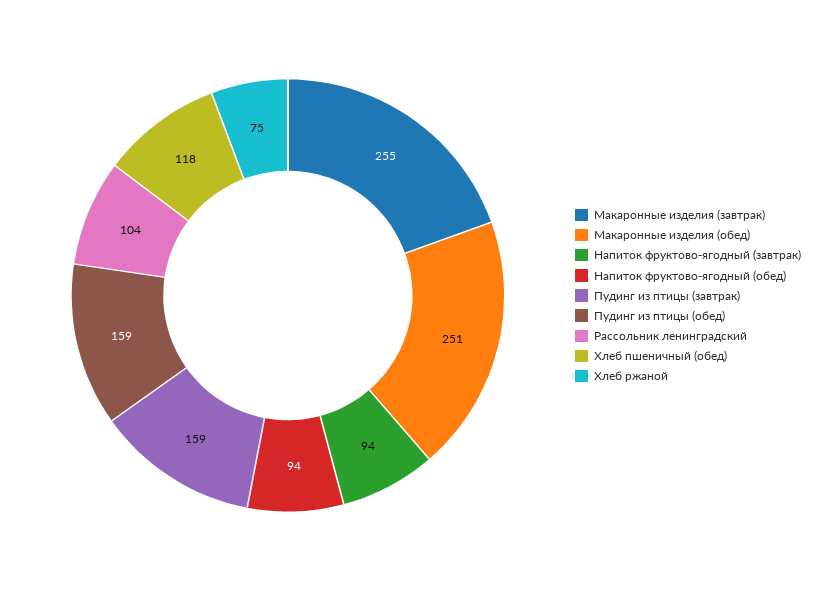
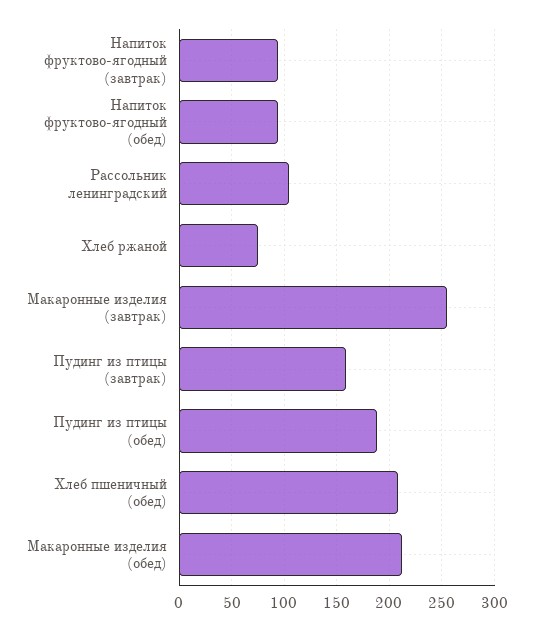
Макаронные изделия (обед): 251 -> 210
Пудинг из птицы (обед): 159 -> 190
Хлеб пшеничный (обед): 118 -> 210

